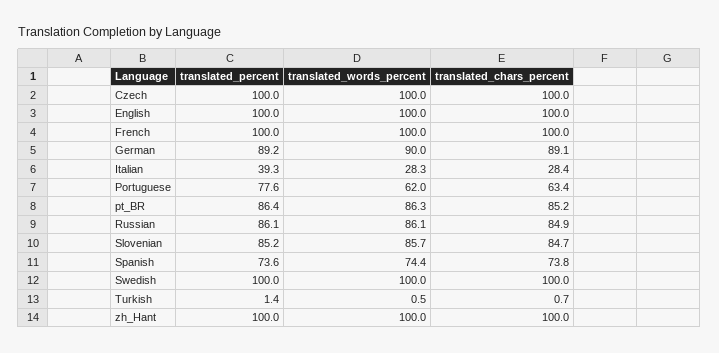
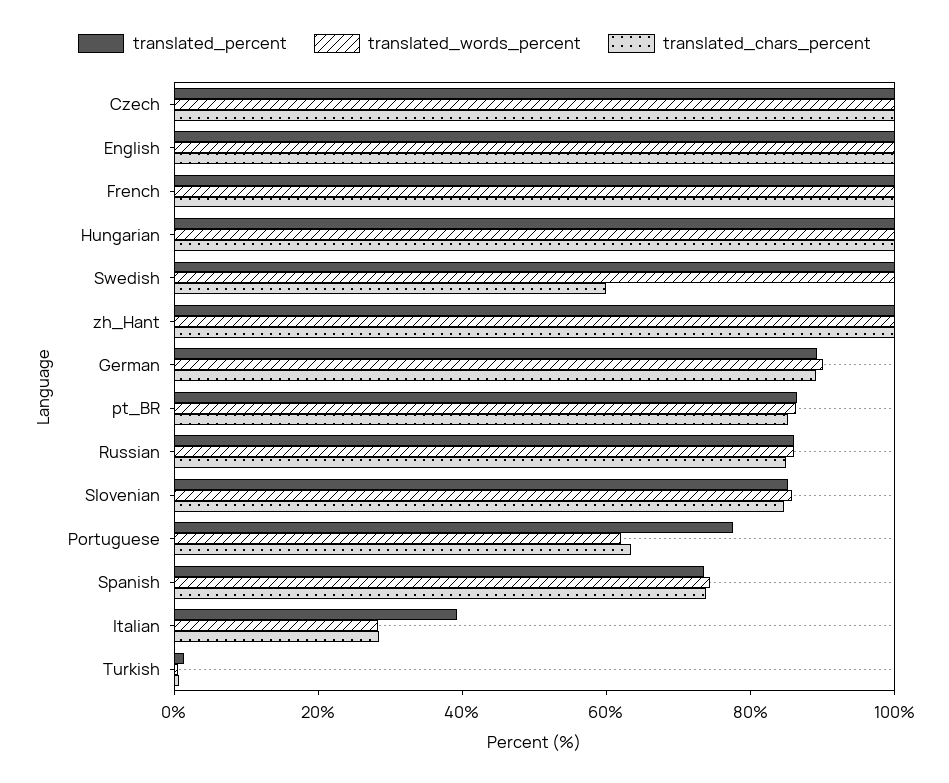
translated_chars_percent, Swedish: 100 -> 60
translated_percent, Hungarian: none -> 100
translated_words_percent, Hungarian: none -> 100
translated_chars_percent, Hungarian: none -> 100

